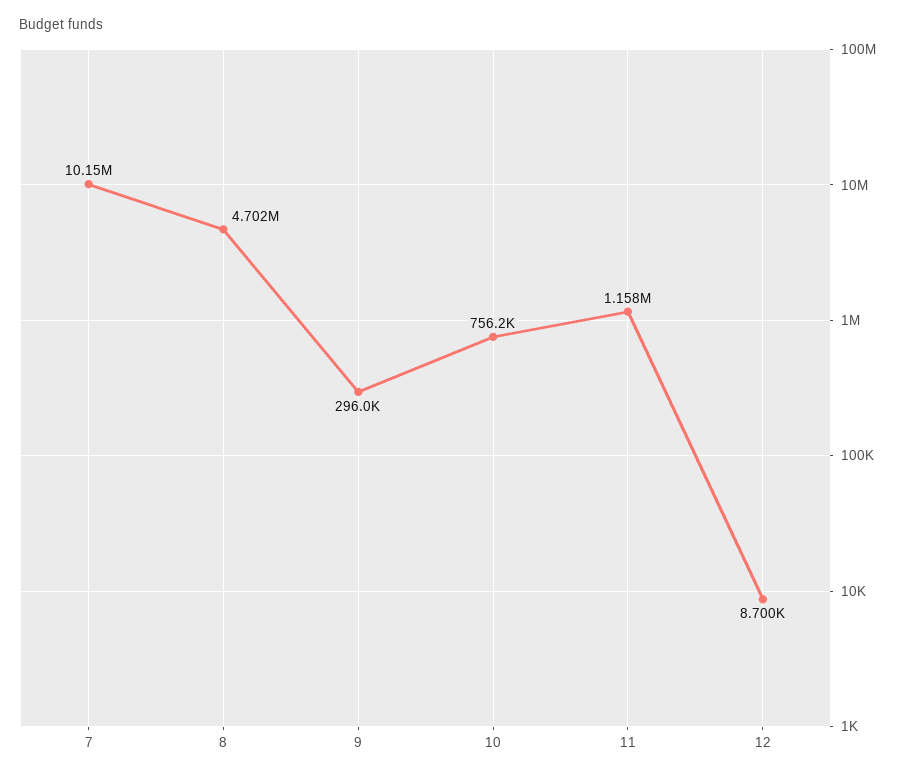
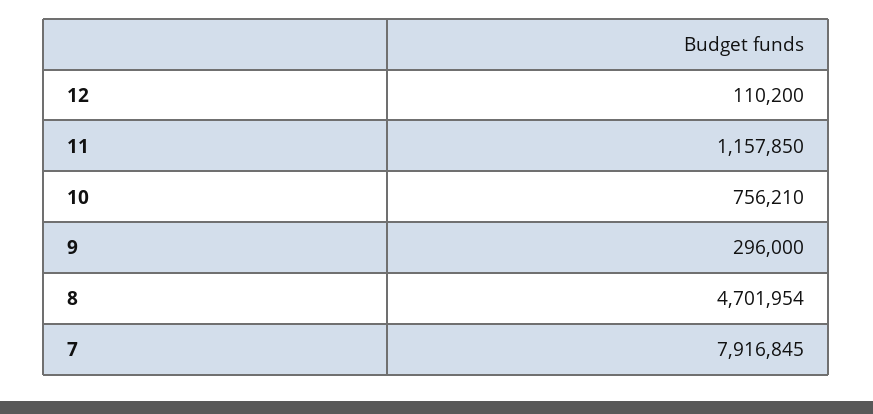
7: 10150000 -> 7916845
12: 8700 -> 110200

